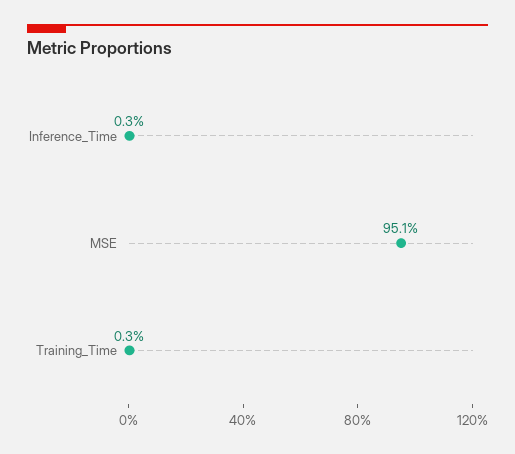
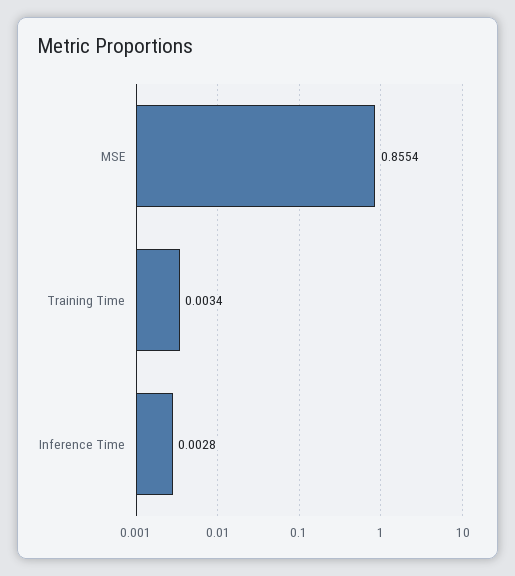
MSE: 0.951 -> 0.8554

